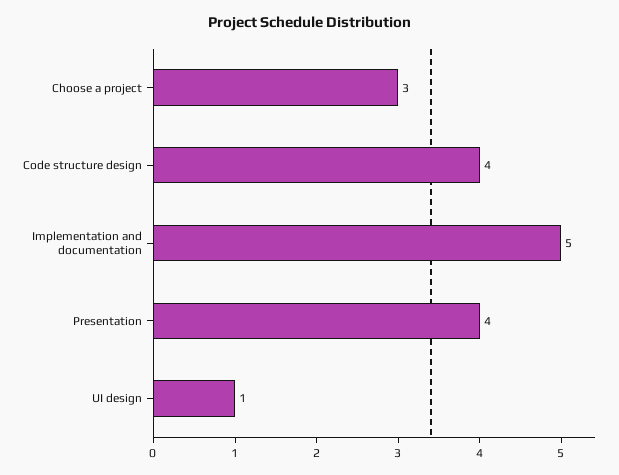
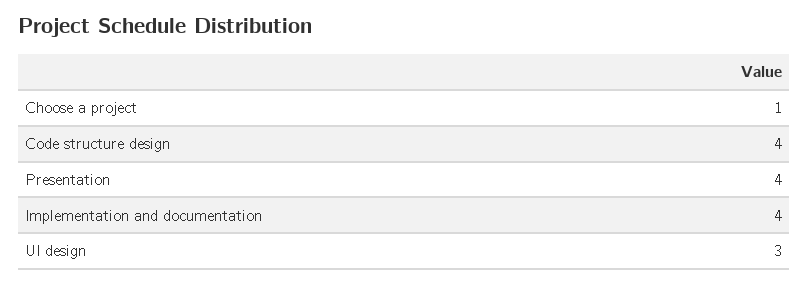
Choose a project: 3 -> 1
Implementation and documentation: 5 -> 4
UI design: 1 -> 3

